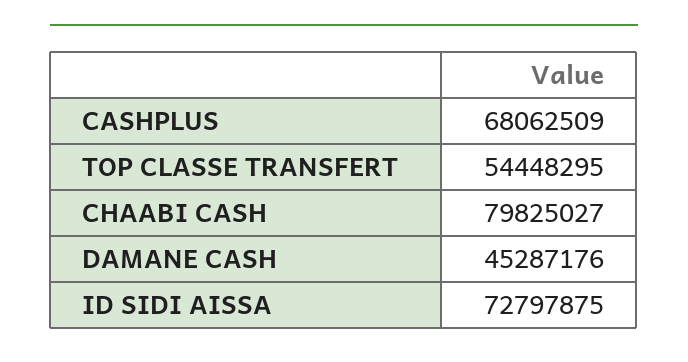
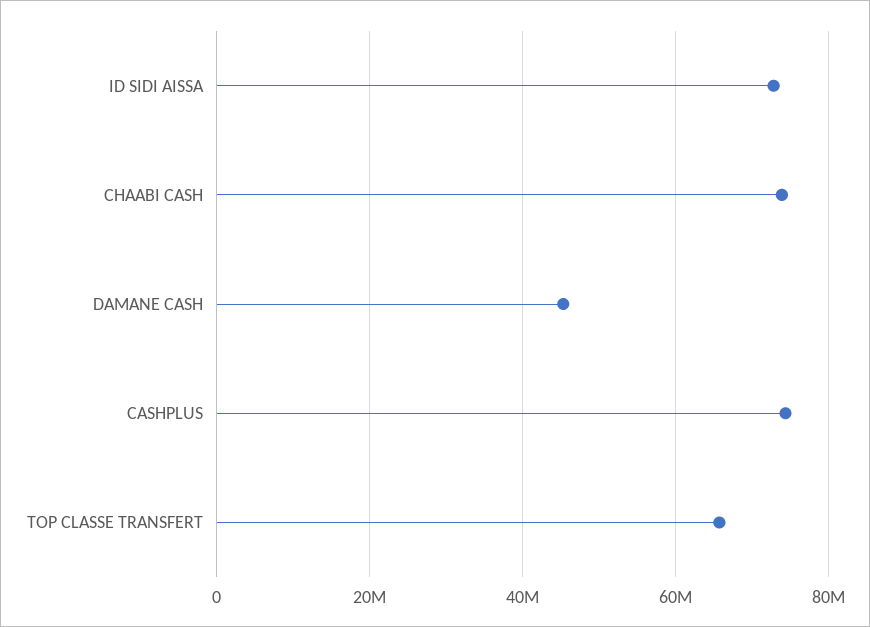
CASHPLUS: 68062509 -> 74000000
TOP CLASSE TRANSFERT: 54448295 -> 66000000
CHAABI CASH: 79825027 -> 74000000

